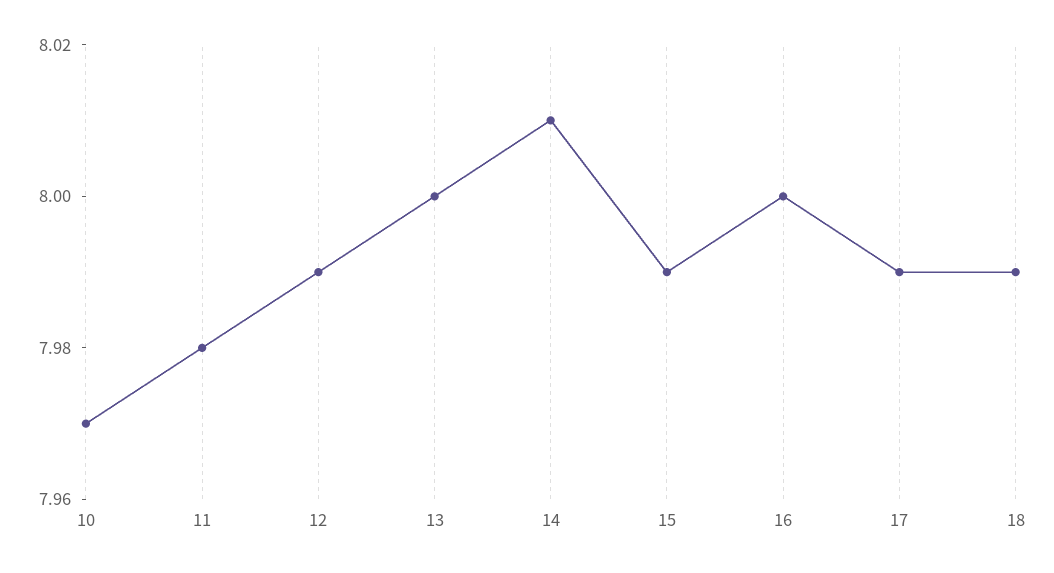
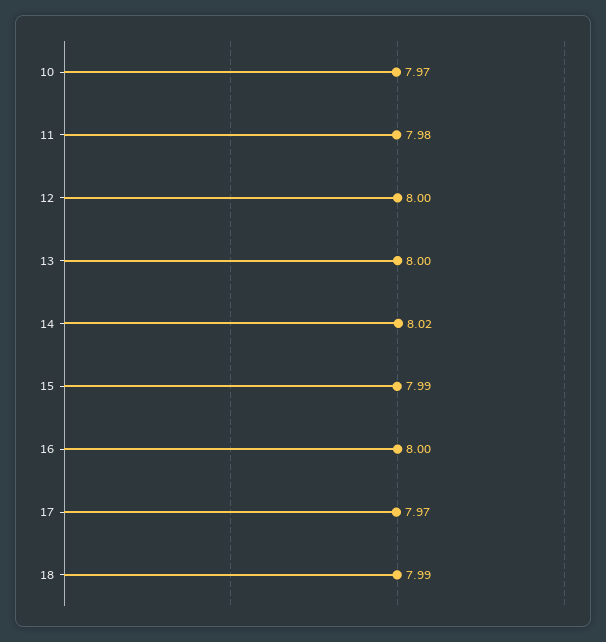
12: 7.99 -> 8
14: 8.01 -> 8.02
17: 7.99 -> 7.97

